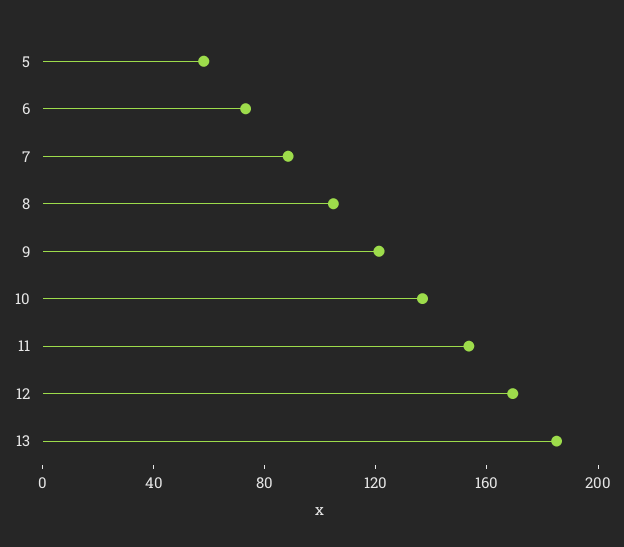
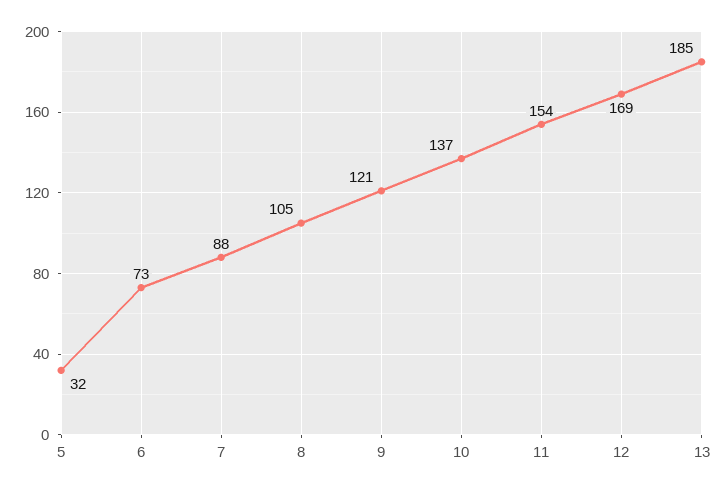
5: 60 -> 32

